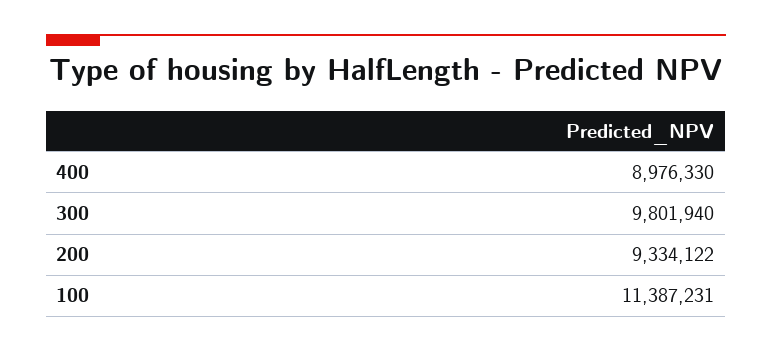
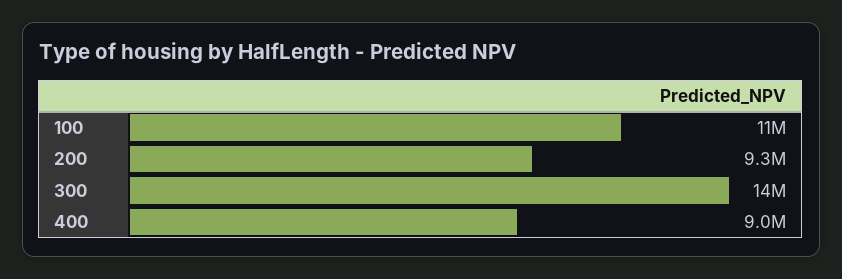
300: 9801940 -> 14000000

